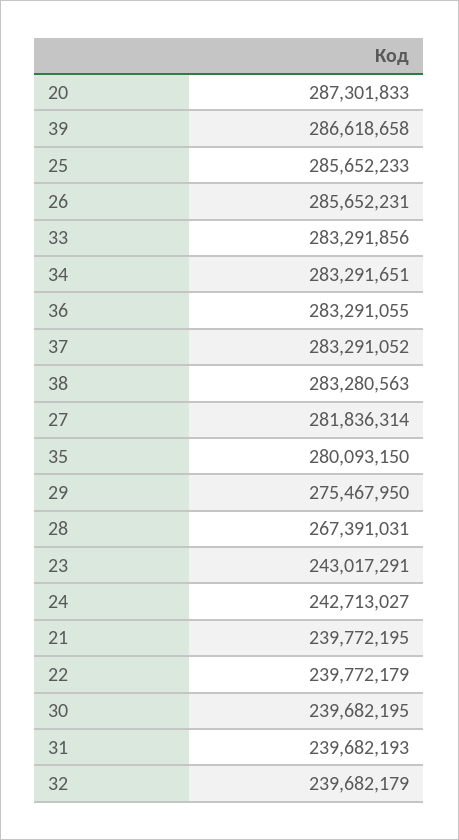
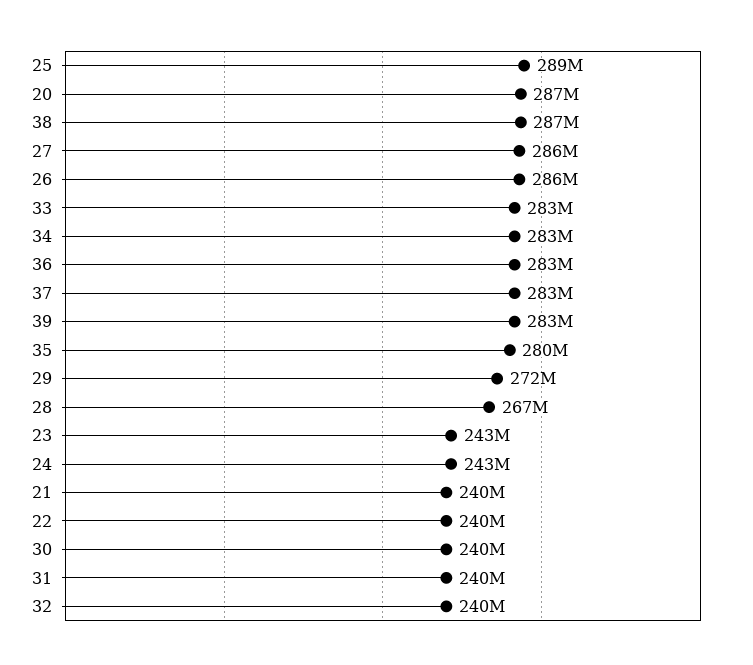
39: 286618658 -> 283000000
25: 285652233 -> 289000000
38: 283280563 -> 287000000
27: 281836314 -> 286000000
29: 275467950 -> 272000000

